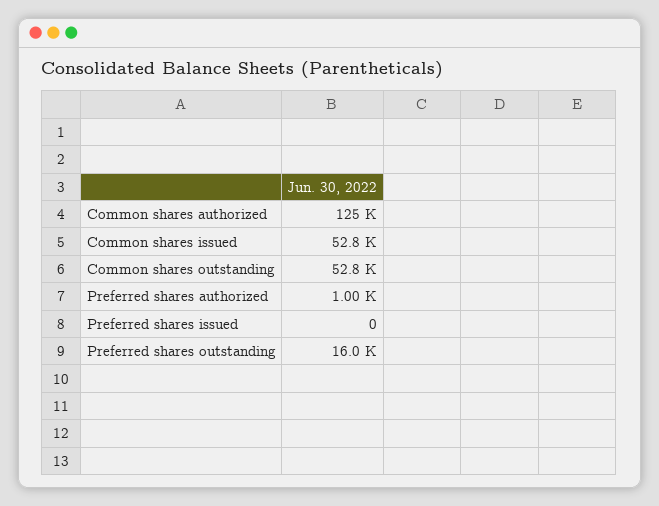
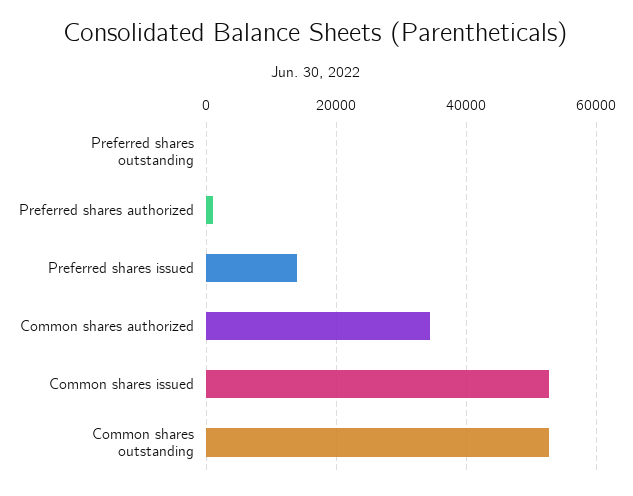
Common shares authorized: 125000 -> 34000
Preferred shares issued: 0 -> 14000
Preferred shares outstanding: 16000 -> 0

